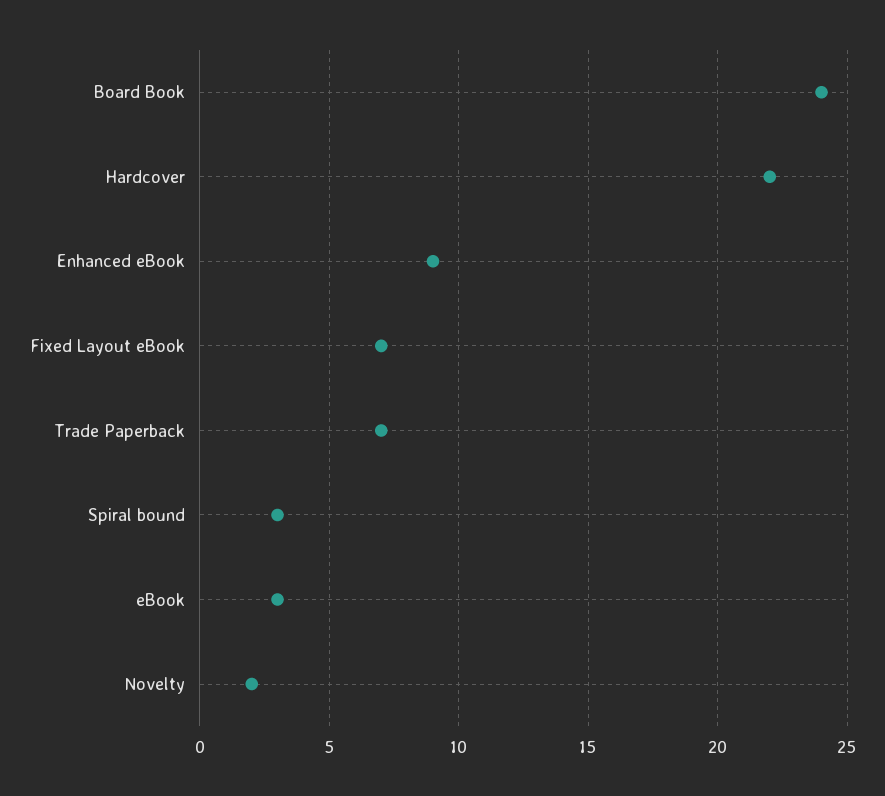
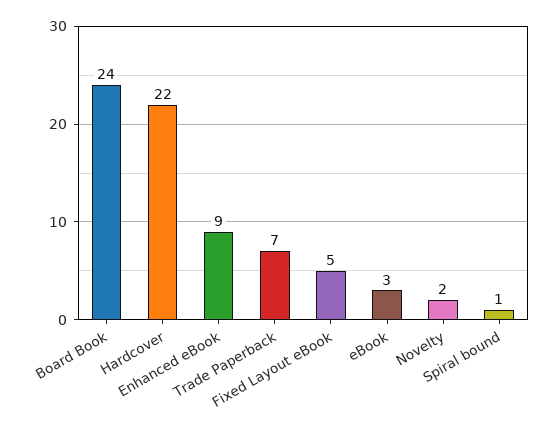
Fixed Layout eBook: 7 -> 5
Spiral bound: 3 -> 1

